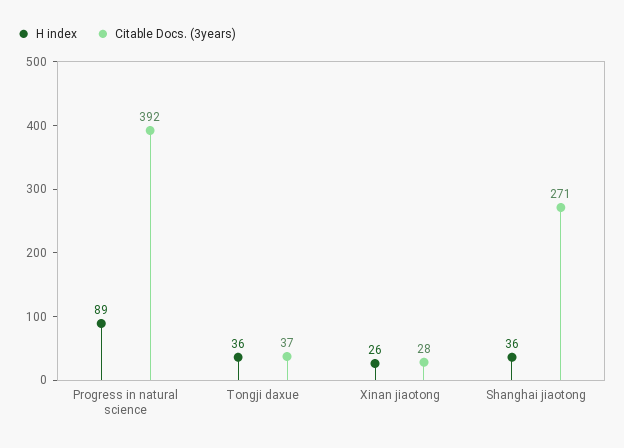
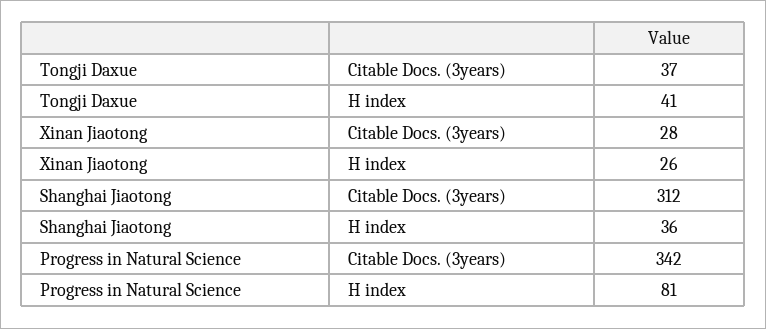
H index, Progress in natural science: 89 -> 81
Citable Docs. (3years), Progress in natural science: 392 -> 342
H index, Tongji daxue: 36 -> 41
Citable Docs. (3years), Shanghai jiaotong: 271 -> 312

